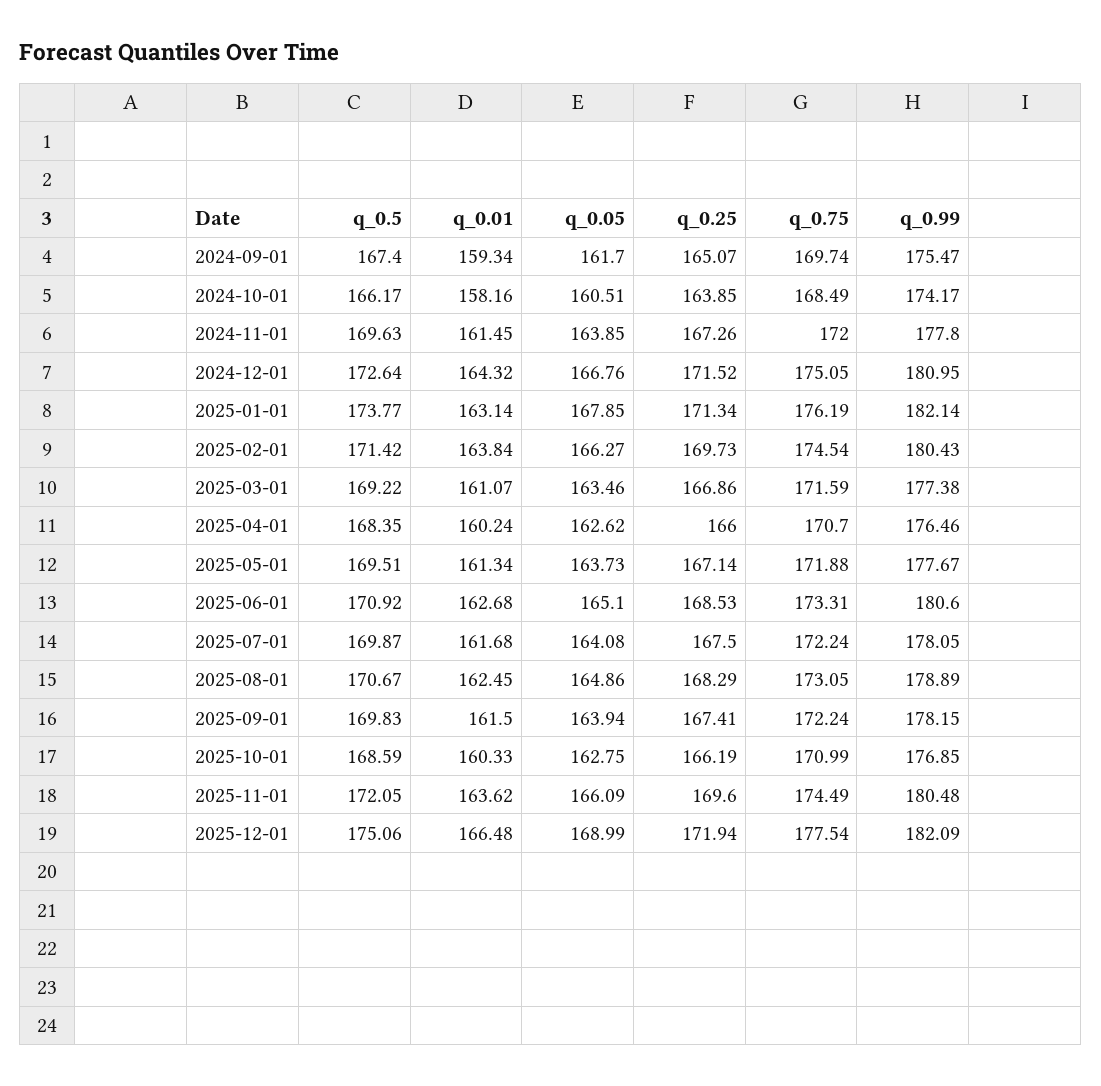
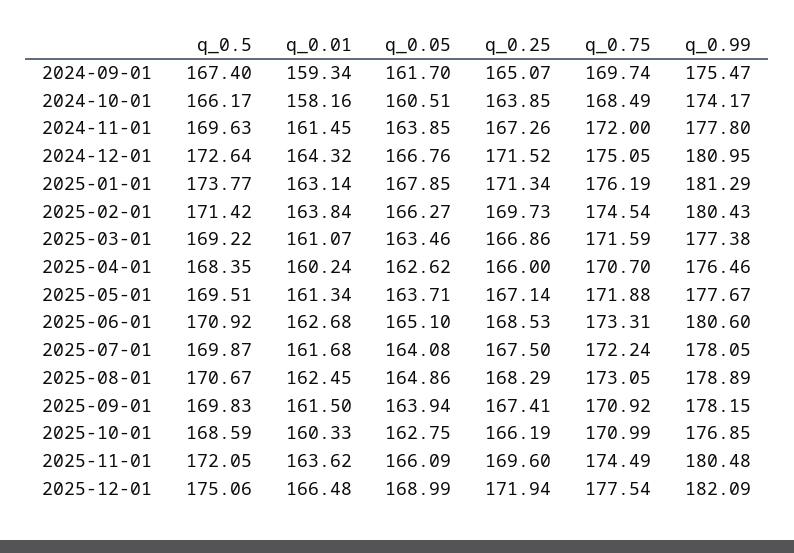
q_0.99, 2025-01-01: 182.14 -> 181.29
q_0.05, 2025-05-01: 163.73 -> 163.71
q_0.75, 2025-09-01: 172.24 -> 170.92

